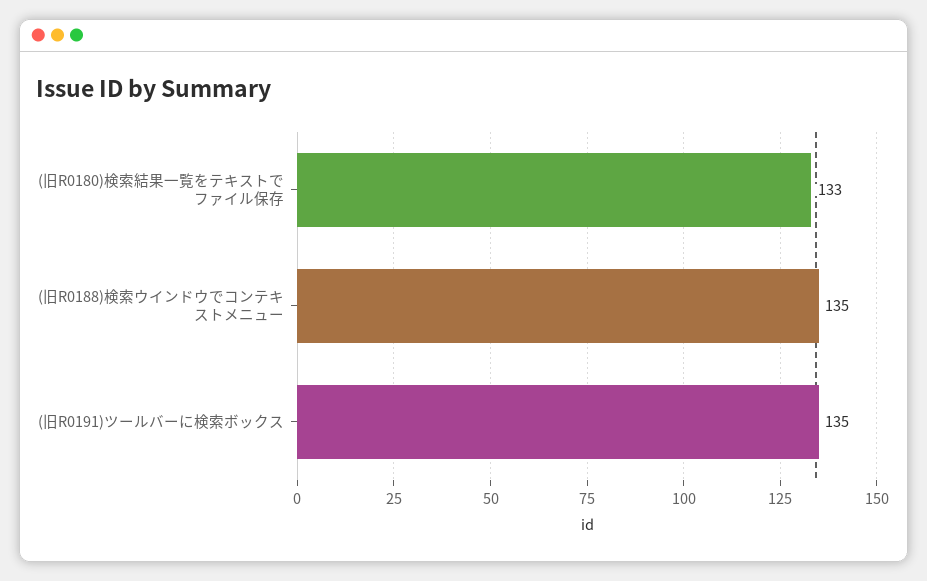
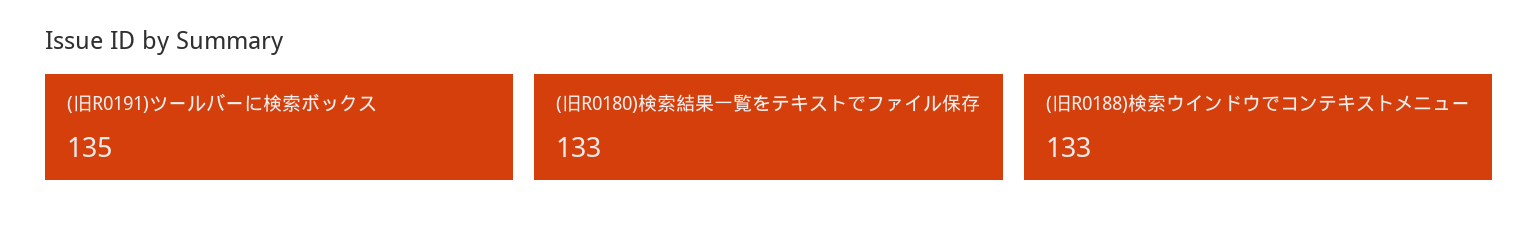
(旧R0188)検索ウインドウでコンテキストメニュー: 135 -> 133

